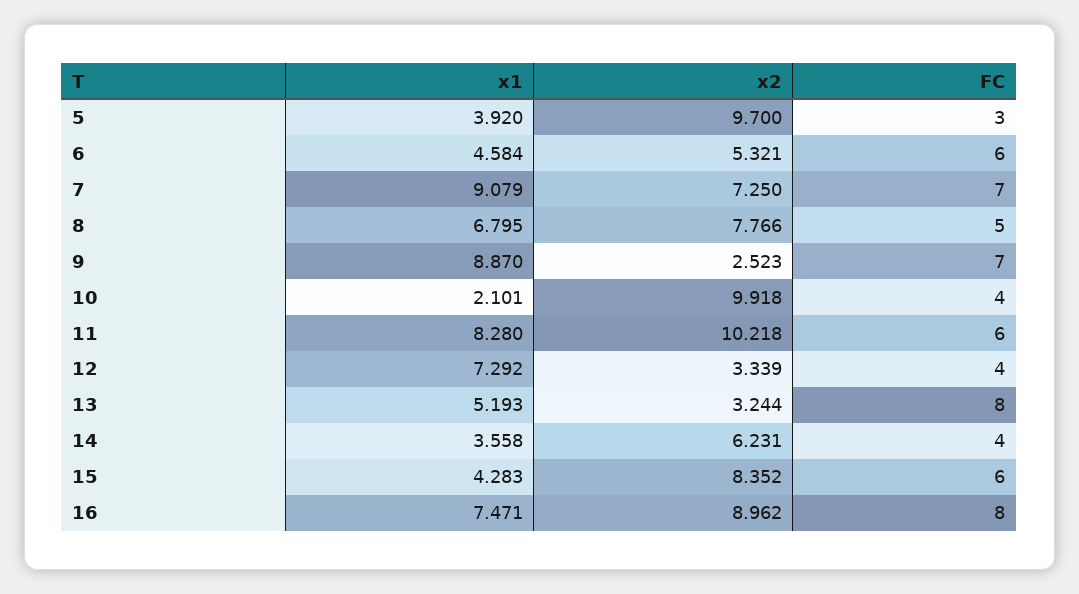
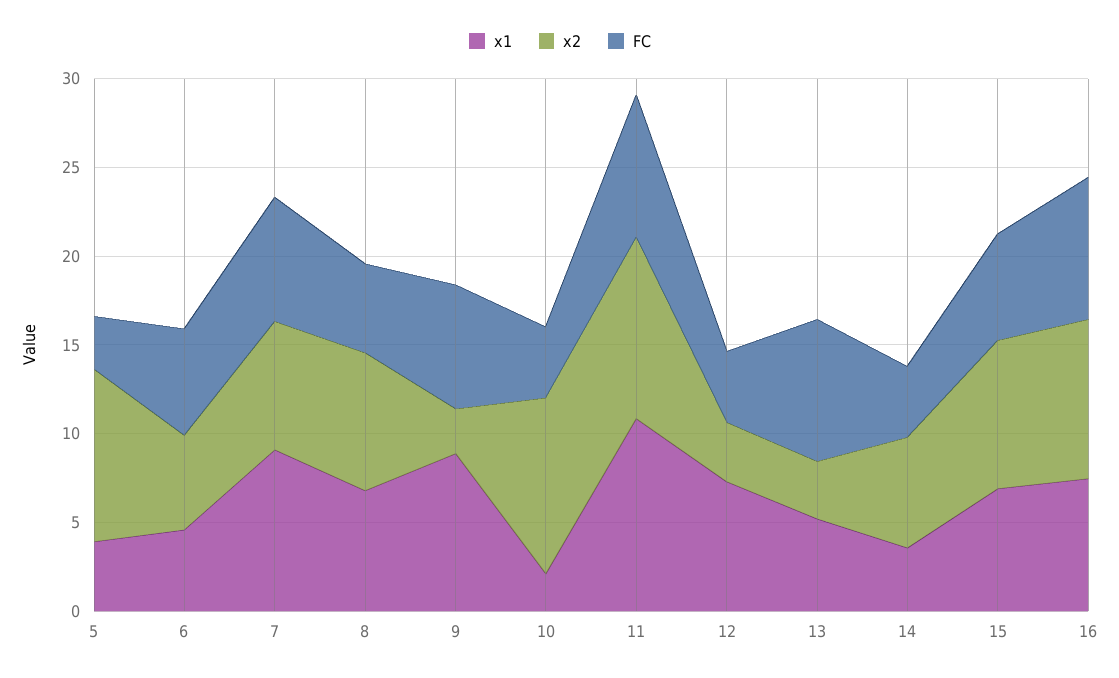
x1, 11: 8.28 -> 11
FC, 11: 6 -> 8
x1, 15: 4.283 -> 7

